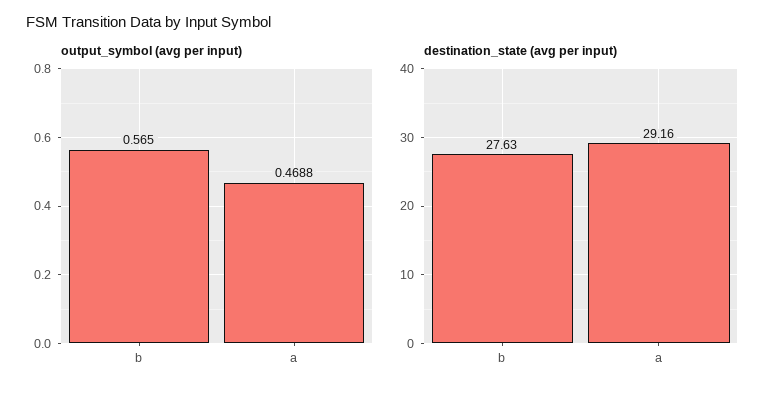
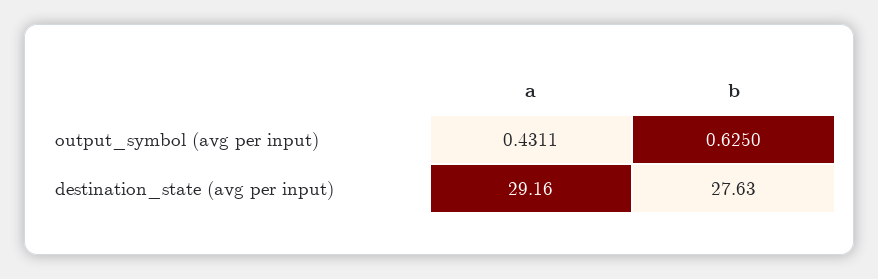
output_symbol (avg per input), b: 0.565 -> 0.625
output_symbol (avg per input), a: 0.4688 -> 0.4311

